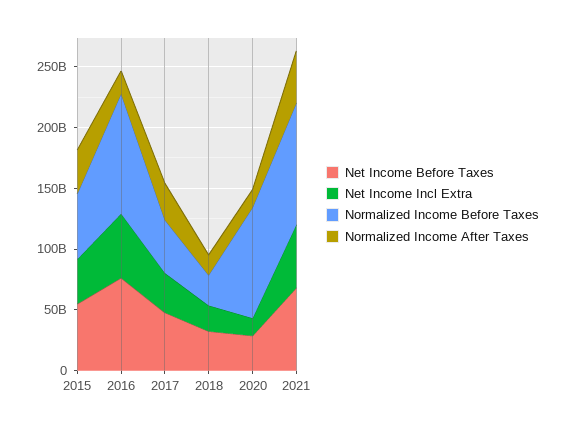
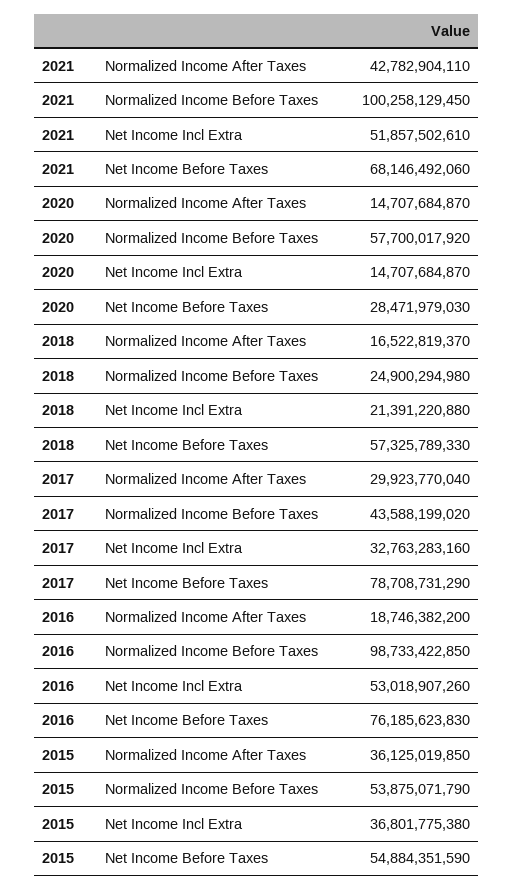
Net Income Before Taxes, 2017: 50000000000 -> 78708731290
Net Income Before Taxes, 2018: 30000000000 -> 57325789330
Normalized Income Before Taxes, 2020: 90000000000 -> 57700017920

